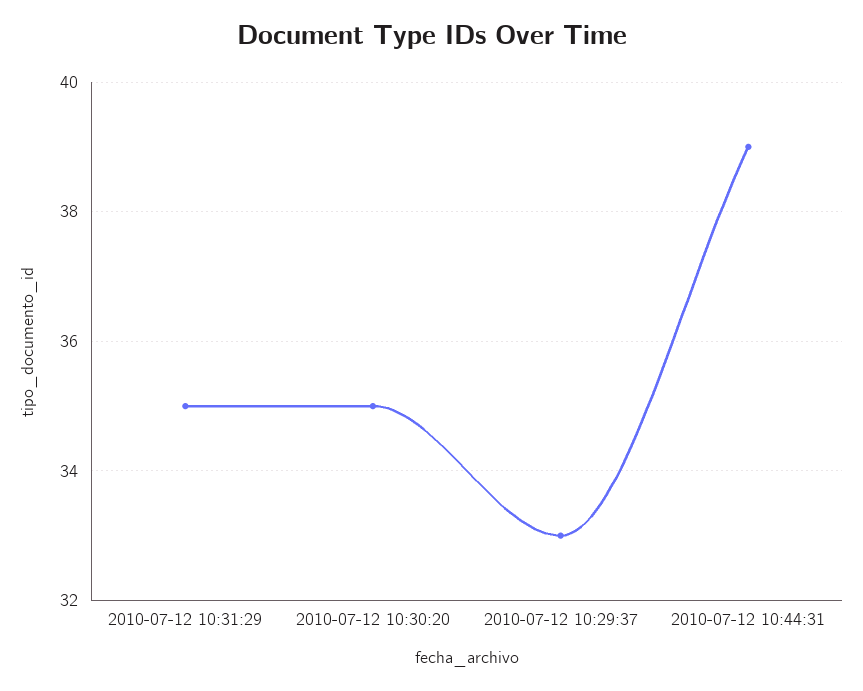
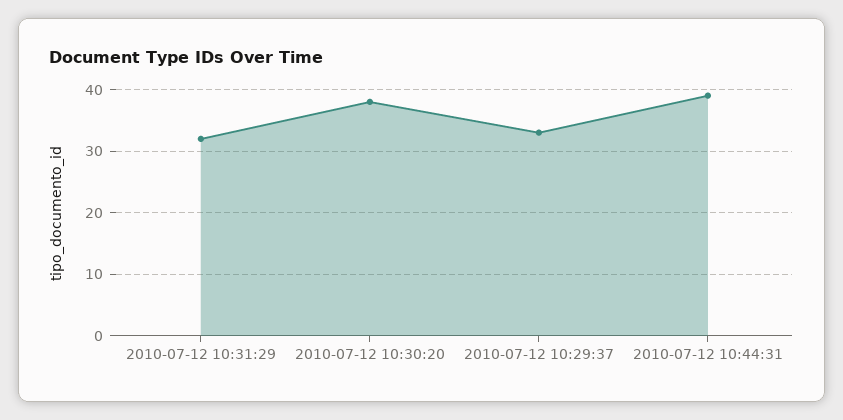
2010-07-12 10:31:29: 35 -> 32
2010-07-12 10:30:20: 35 -> 38

